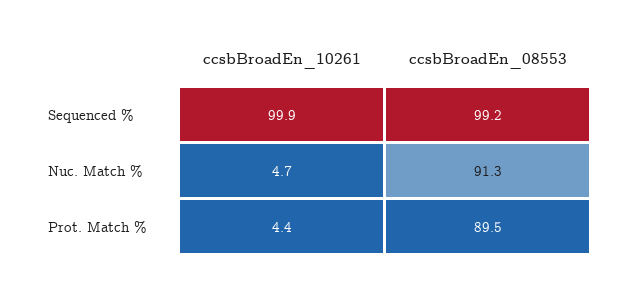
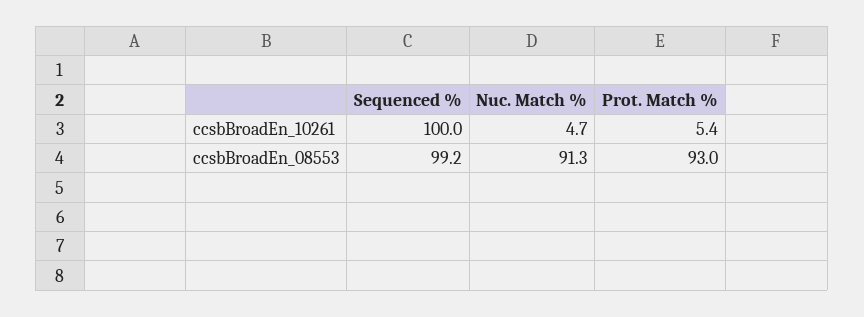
ccsbBroadEn_10261, Sequenced %: 99.9 -> 100
ccsbBroadEn_10261, Prot. Match %: 4.4 -> 5.4
ccsbBroadEn_08553, Prot. Match %: 89.5 -> 93

